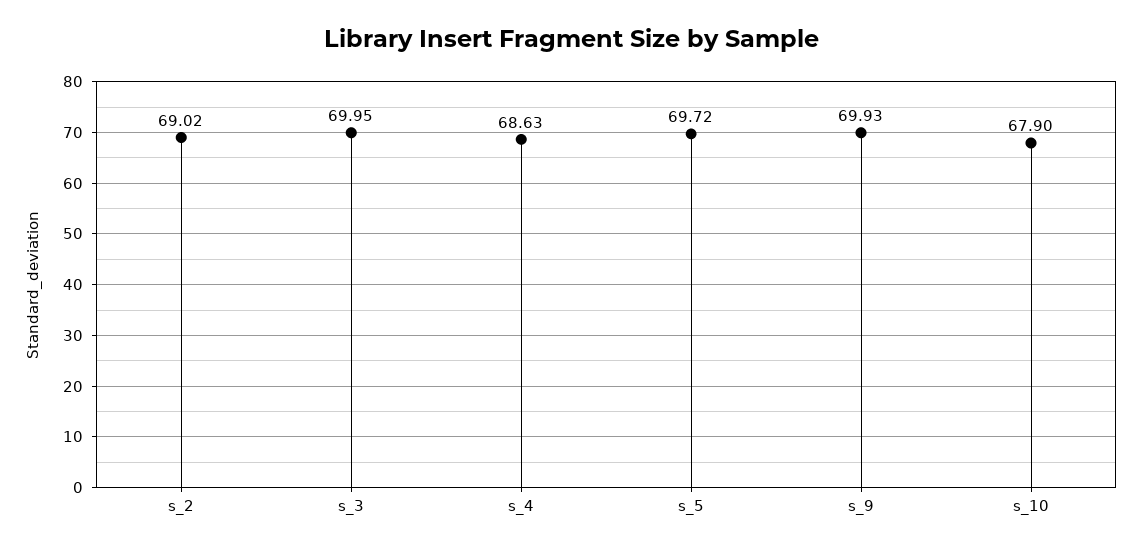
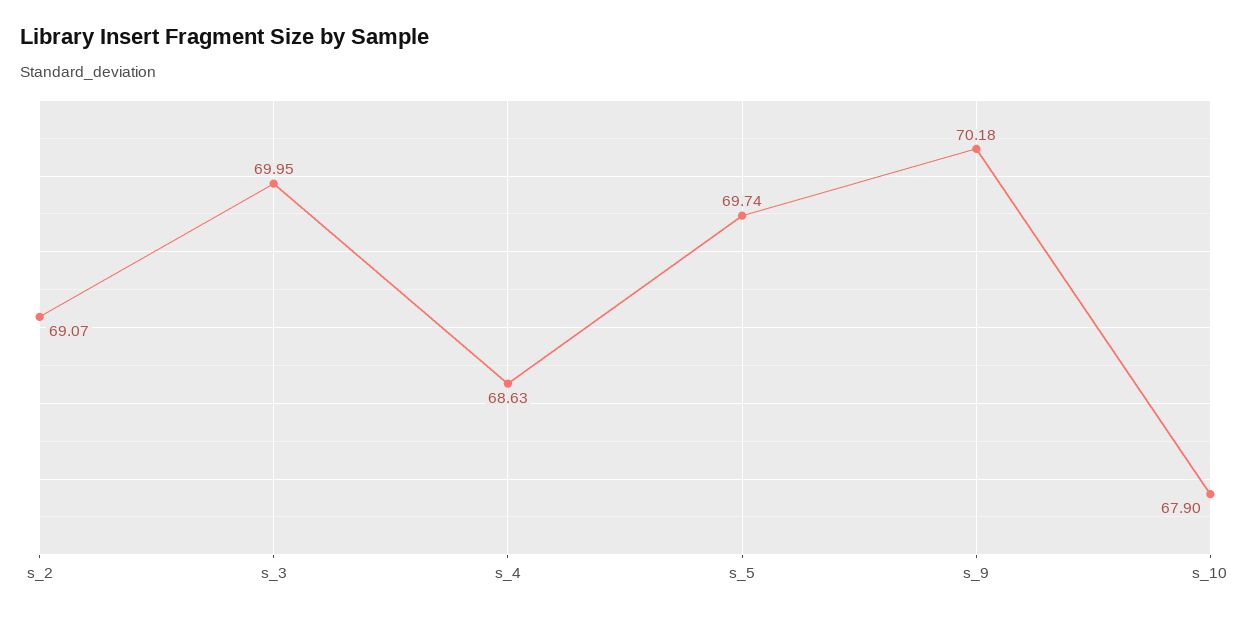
s_2: 69.02 -> 69.07
s_5: 69.72 -> 69.74
s_9: 69.93 -> 70.18

